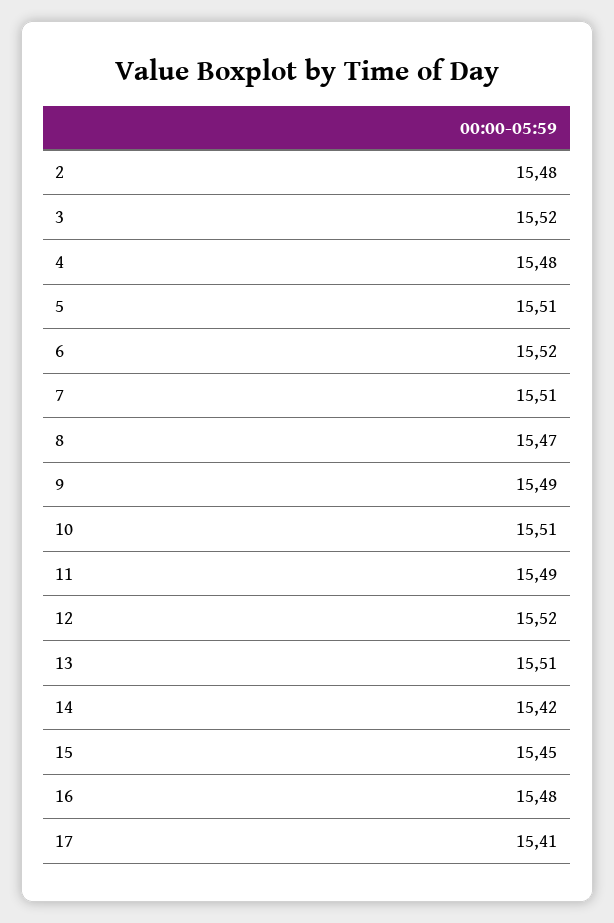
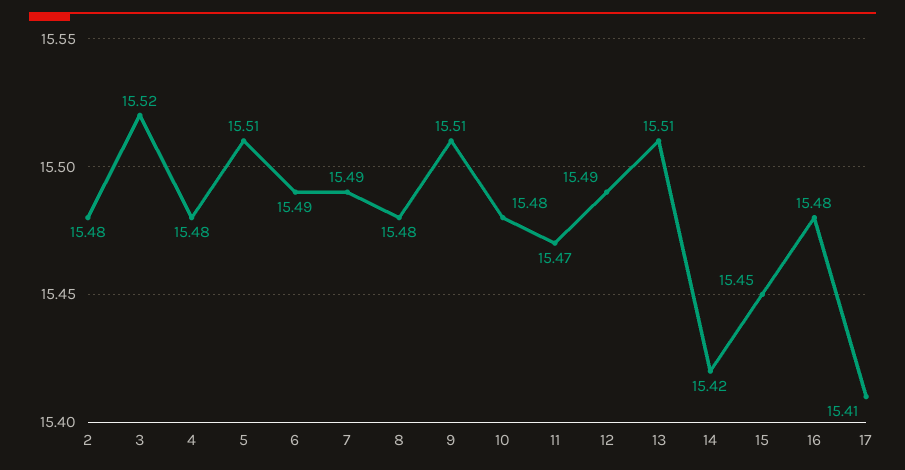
6: 15.52 -> 15.49
7: 15.51 -> 15.49
8: 15.47 -> 15.48
9: 15.49 -> 15.51
10: 15.51 -> 15.48
11: 15.49 -> 15.47
12: 15.52 -> 15.49

